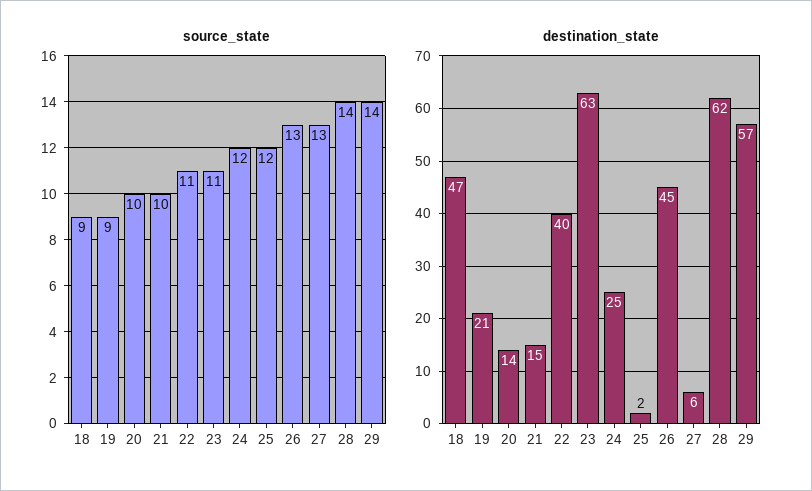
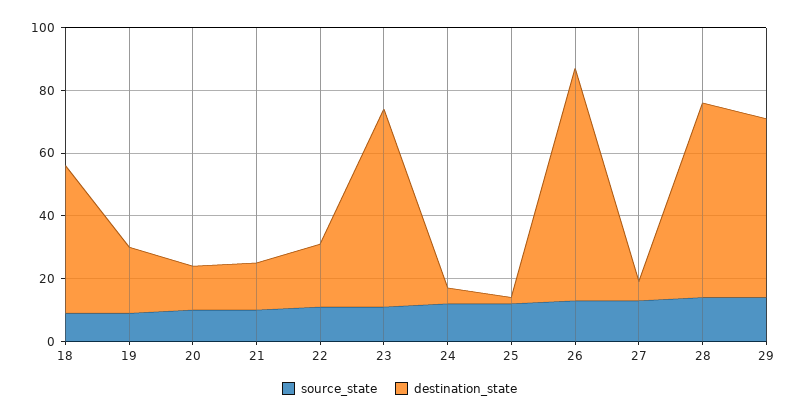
destination_state, 22: 40 -> 20
destination_state, 24: 25 -> 5
destination_state, 26: 45 -> 75

